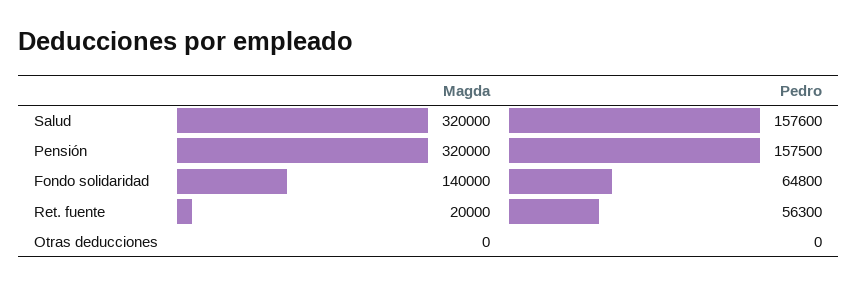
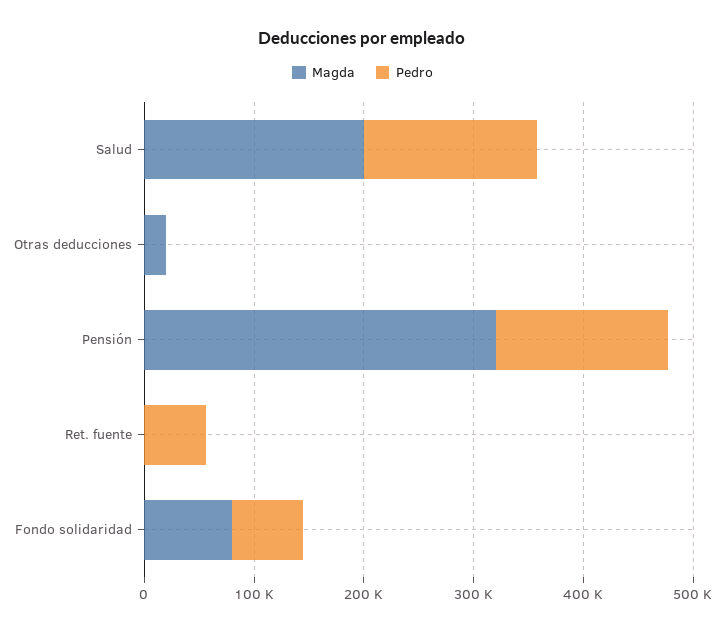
Magda, Salud: 320000 -> 200000
Magda, Fondo solidaridad: 140000 -> 80000
Magda, Ret. fuente: 20000 -> 0
Magda, Otras deducciones: 0 -> 20000

